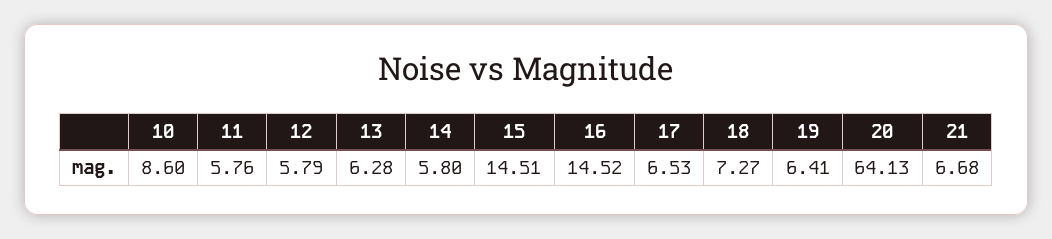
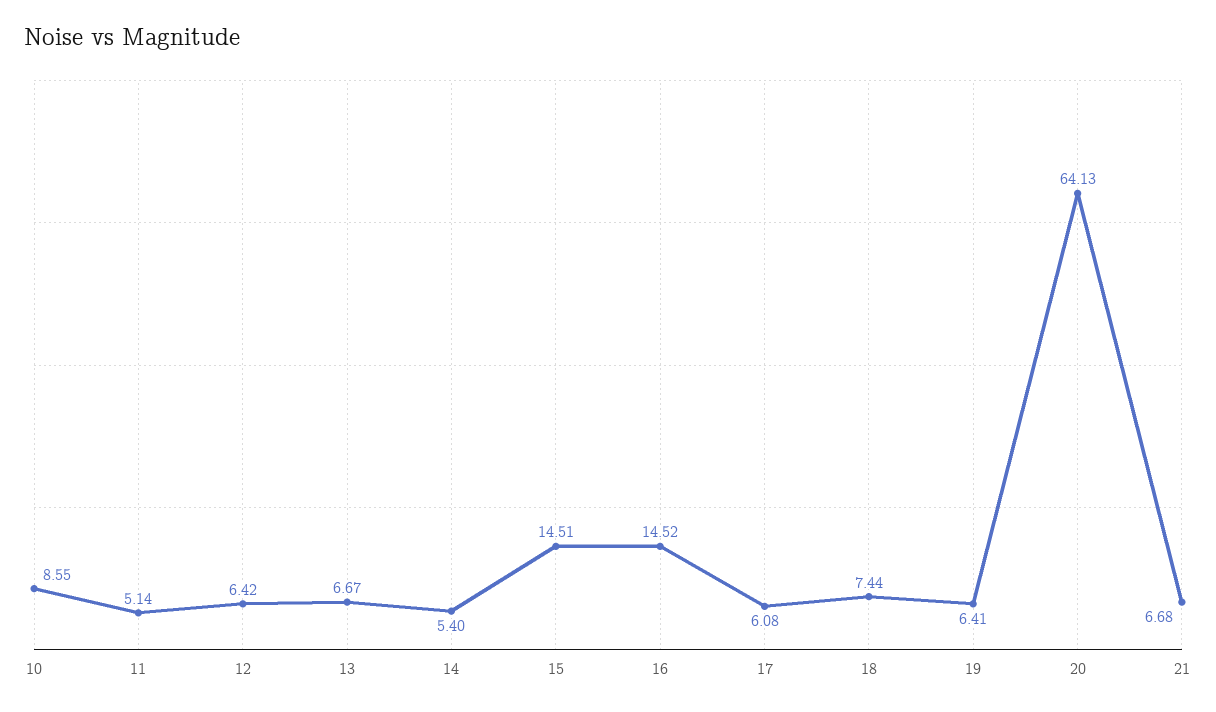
10: 8.6 -> 8.55
11: 5.76 -> 5.14
12: 5.79 -> 6.42
13: 6.28 -> 6.67
14: 5.8 -> 5.4
17: 6.53 -> 6.08
18: 7.27 -> 7.44

